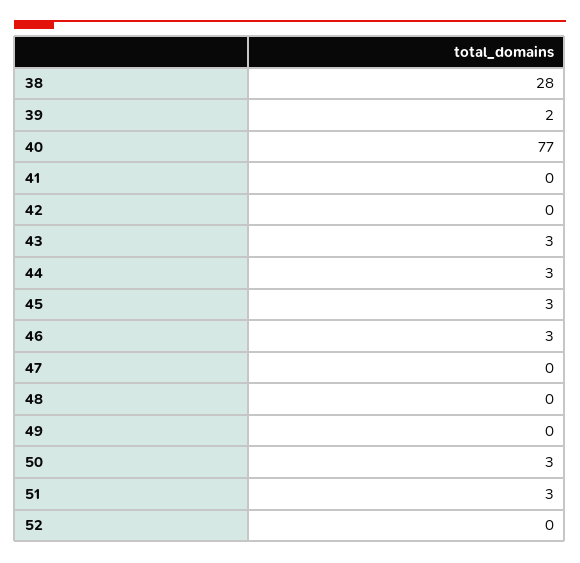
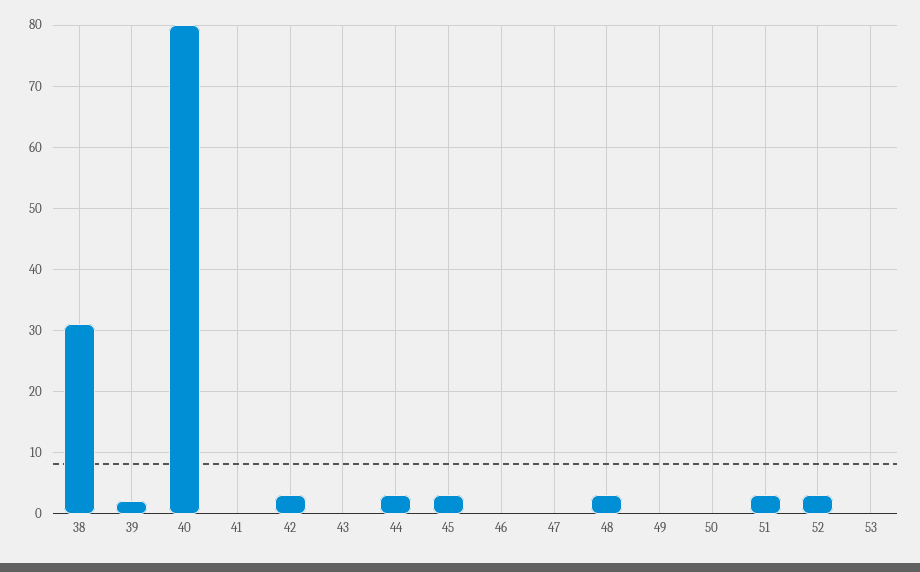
38: 28 -> 31
40: 77 -> 80
42: 0 -> 3
43: 3 -> 0
46: 3 -> 0
48: 0 -> 3
50: 3 -> 0
52: 0 -> 3
53: none -> 0

